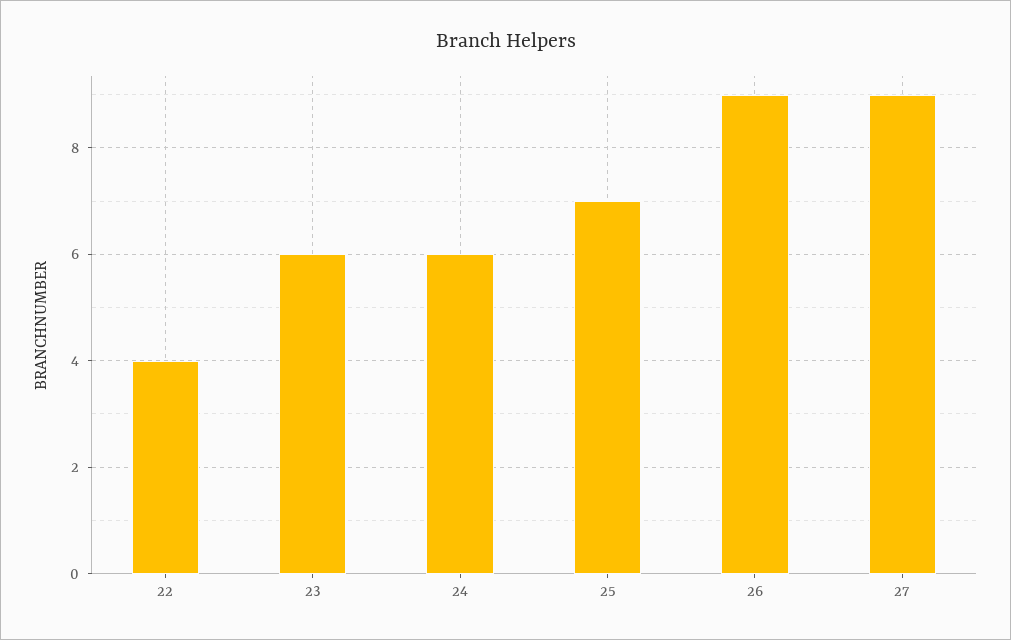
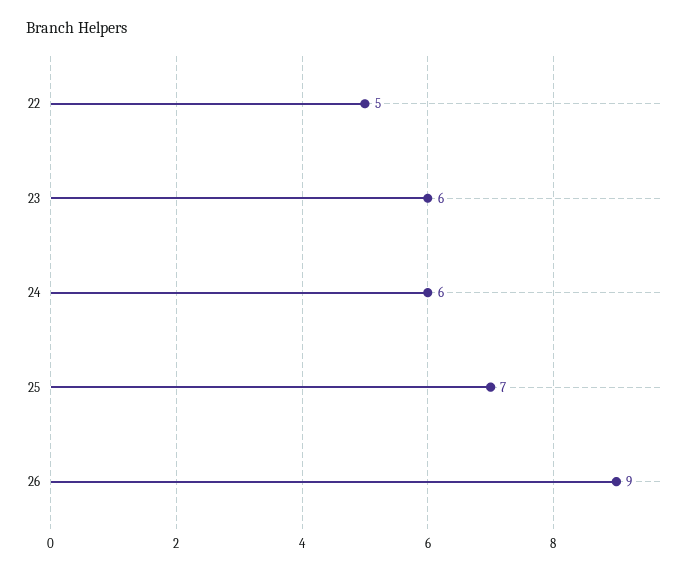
22: 4 -> 5
27: 9 -> none

